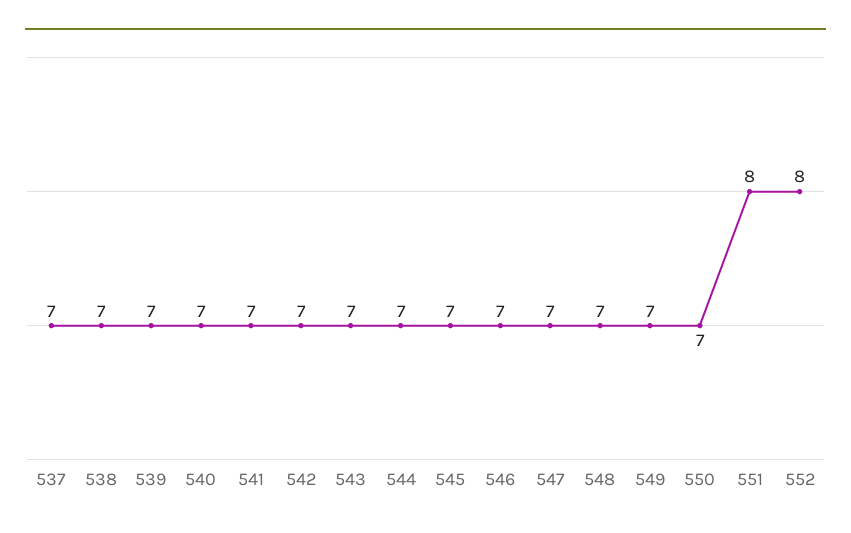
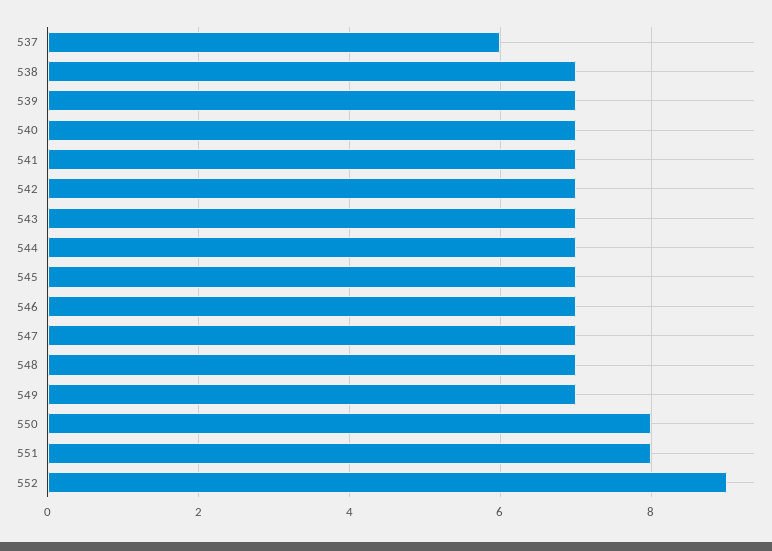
537: 7 -> 6
550: 7 -> 8
552: 8 -> 9

